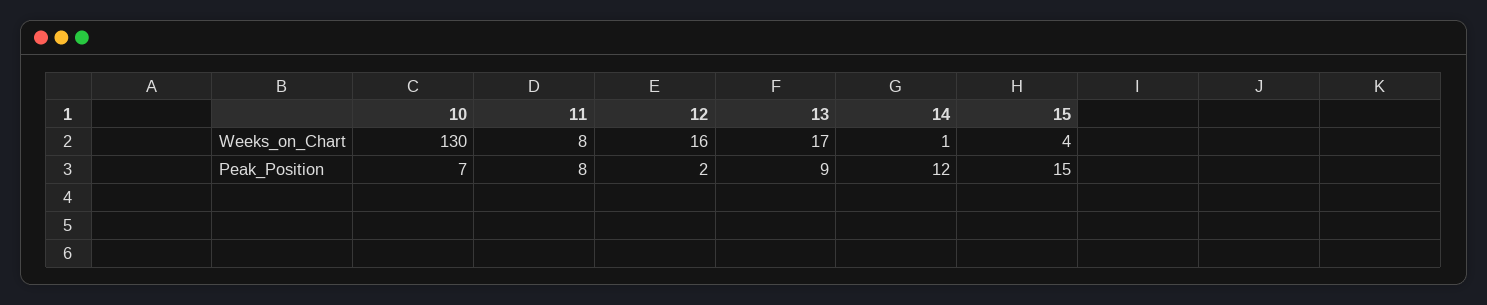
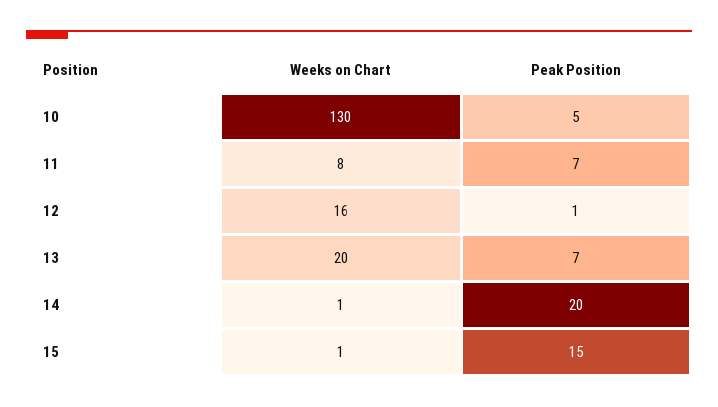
13, Weeks_on_Chart: 17 -> 20
15, Weeks_on_Chart: 4 -> 1
10, Peak_Position: 7 -> 5
11, Peak_Position: 8 -> 7
12, Peak_Position: 2 -> 1
13, Peak_Position: 9 -> 7
14, Peak_Position: 12 -> 20

